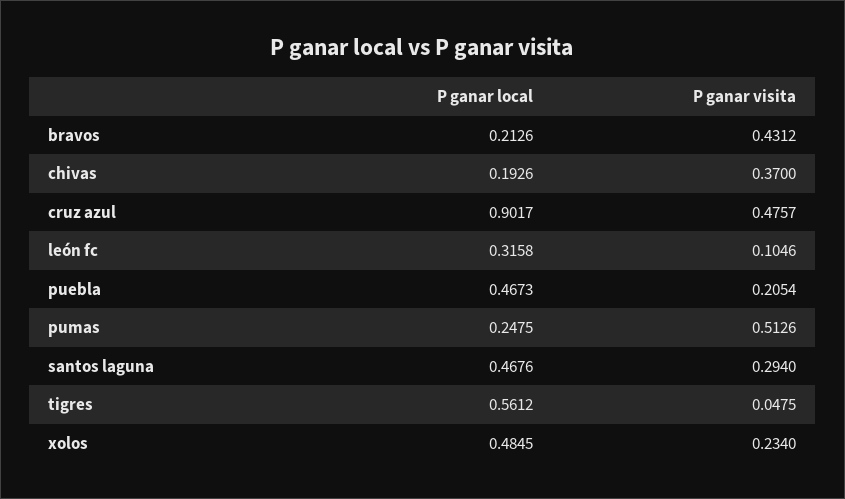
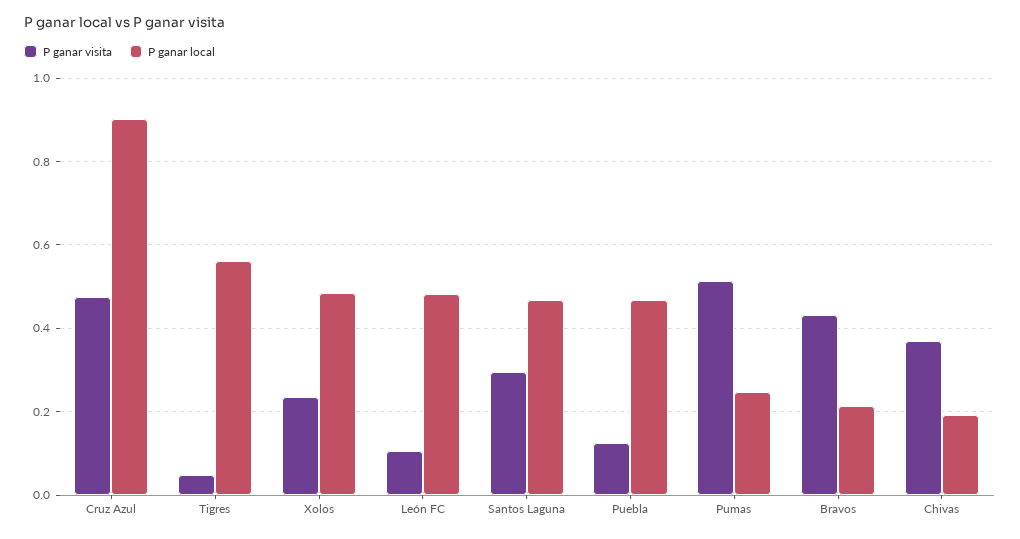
P ganar local, león fc: 0.3158 -> 0.48
P ganar visita, puebla: 0.2054 -> 0.12

